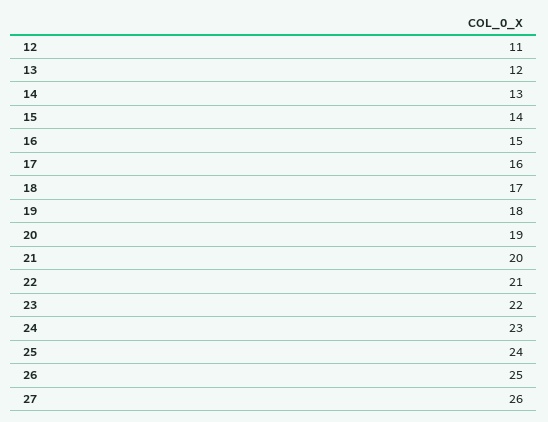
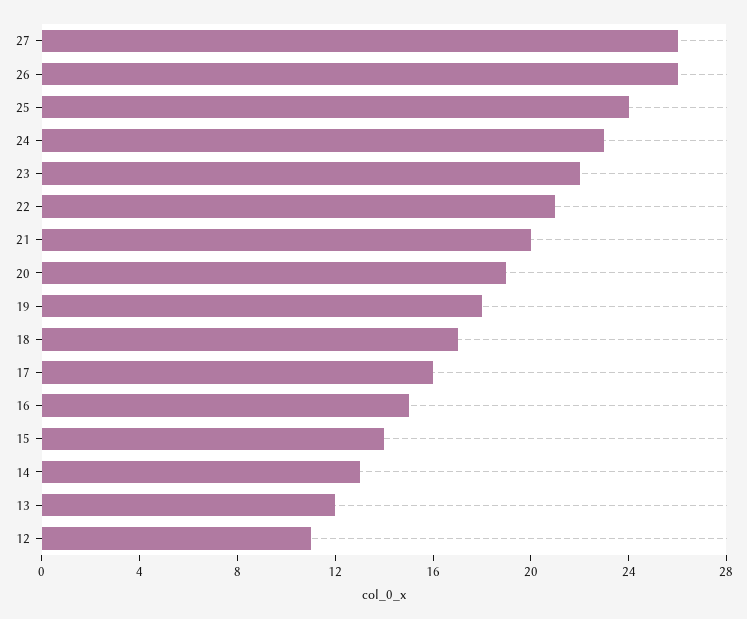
26: 25 -> 26

